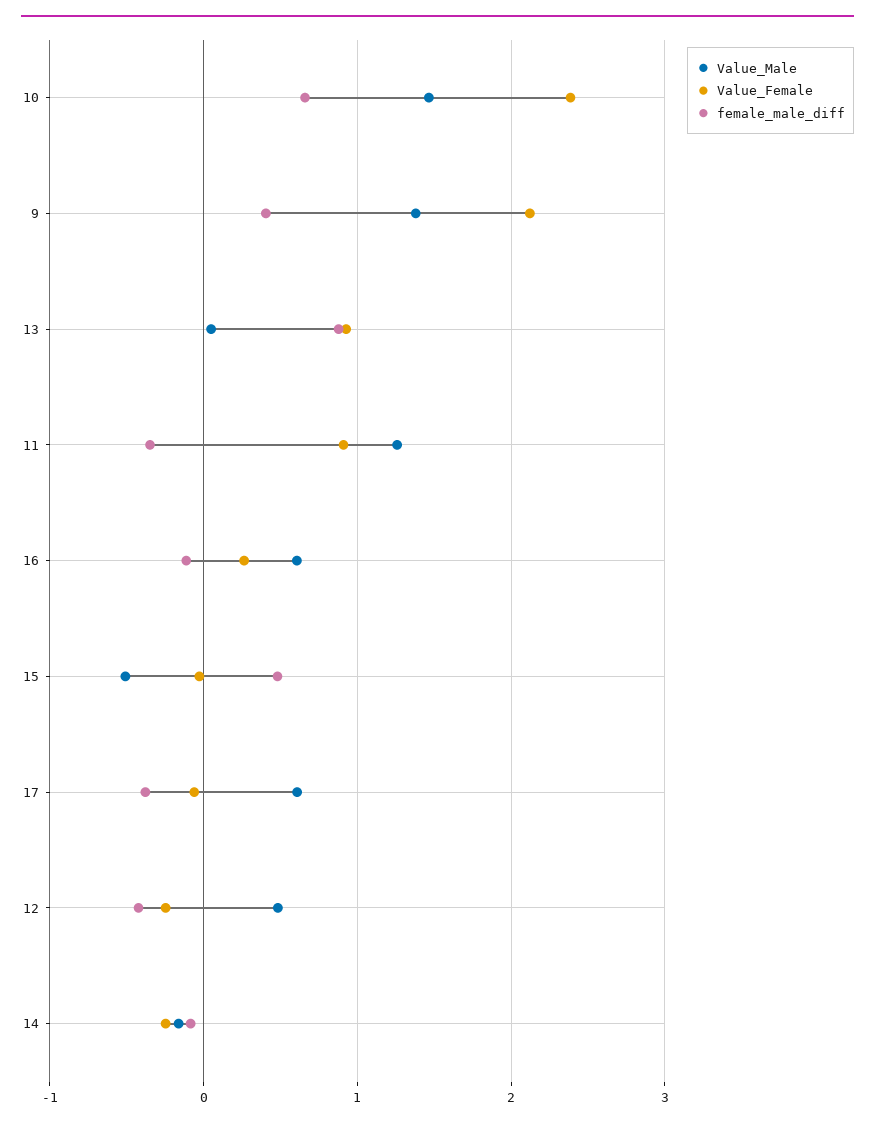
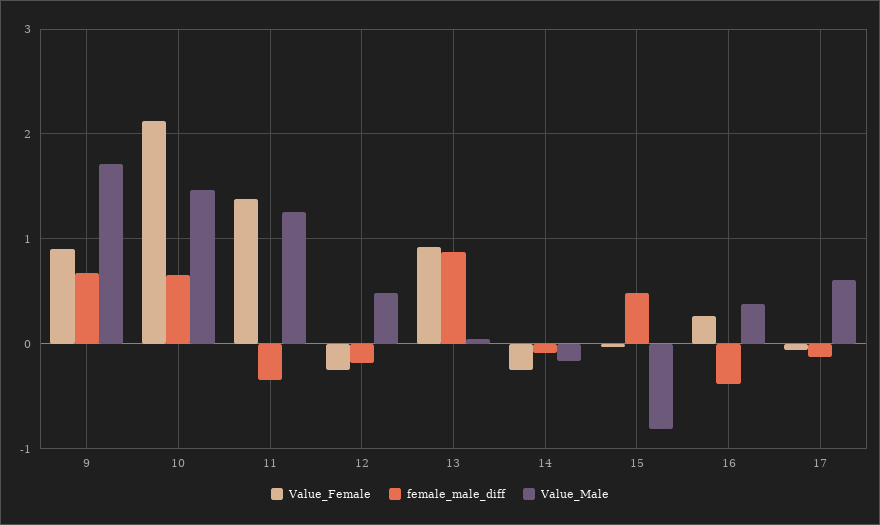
Value_Female, 10: 2.4 -> 2.1
Value_Male, 9: 1.4 -> 1.7
Value_Female, 9: 2.1 -> 0.9
female_male_diff, 9: 0.4 -> 0.7
Value_Female, 11: 0.9 -> 1.4
Value_Male, 16: 0.6 -> 0.4
female_male_diff, 16: -0.1 -> -0.4
Value_Male, 15: -0.5 -> -0.8
female_male_diff, 17: -0.4 -> -0.1
female_male_diff, 12: -0.4 -> -0.2

